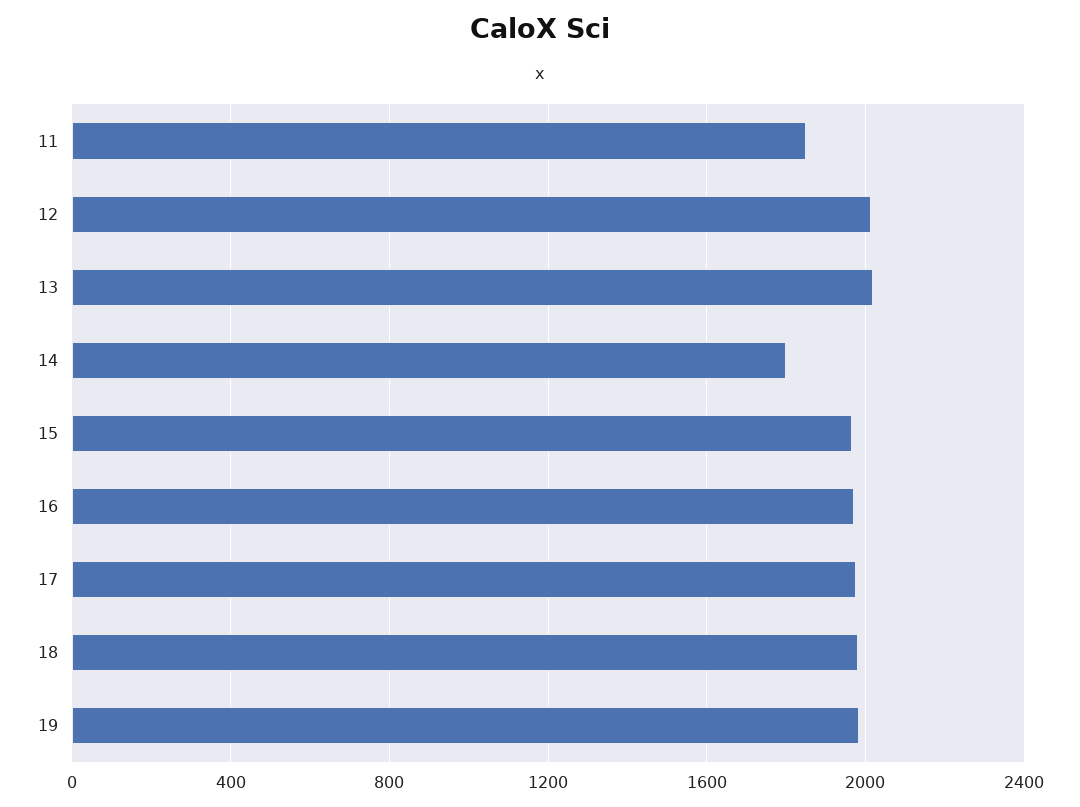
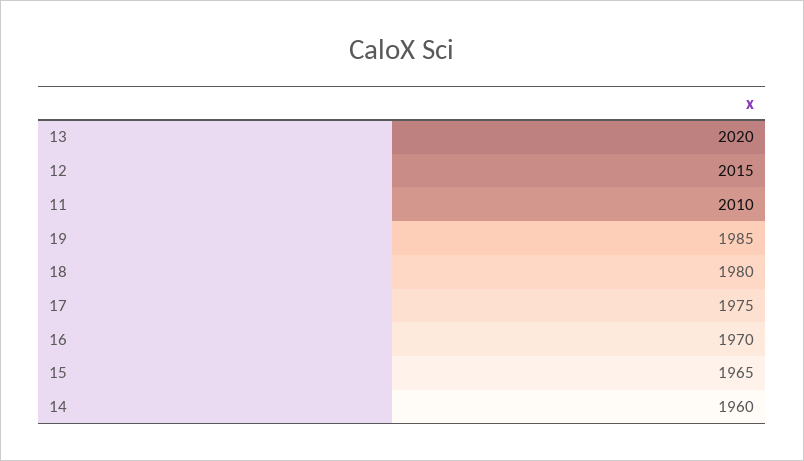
11: 1850 -> 2010
14: 1800 -> 1960

